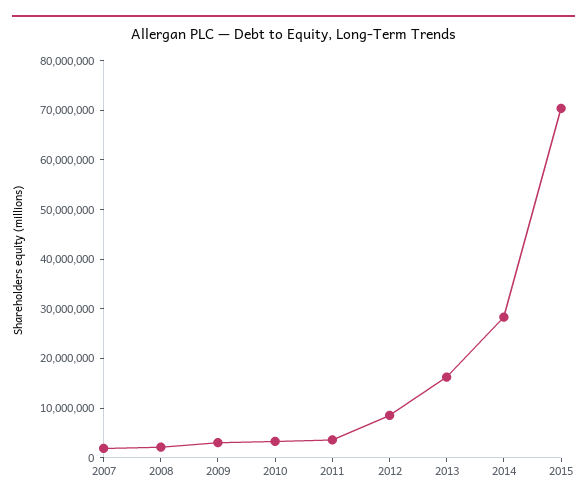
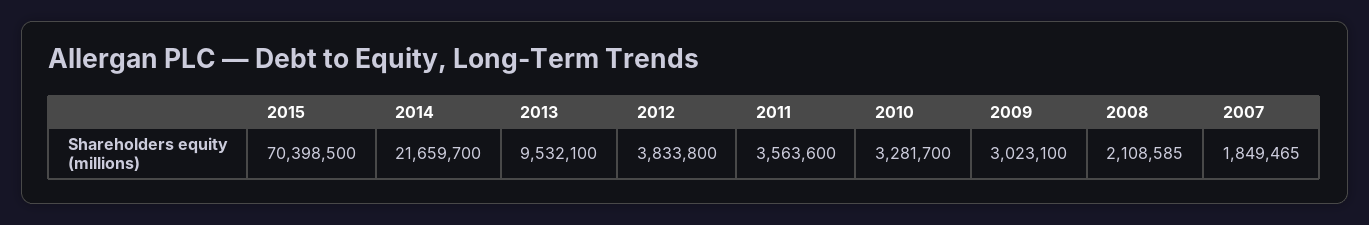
2012: 8000000 -> 3833800
2013: 16000000 -> 9532100
2014: 28000000 -> 21659700

